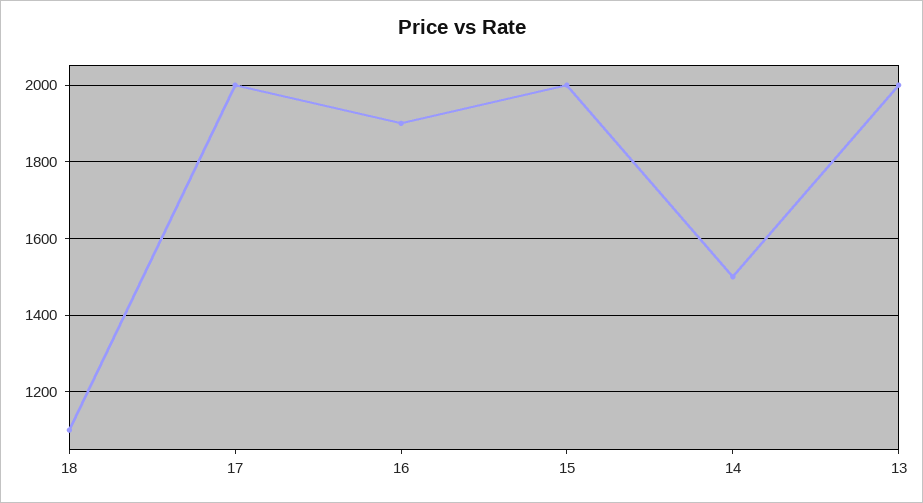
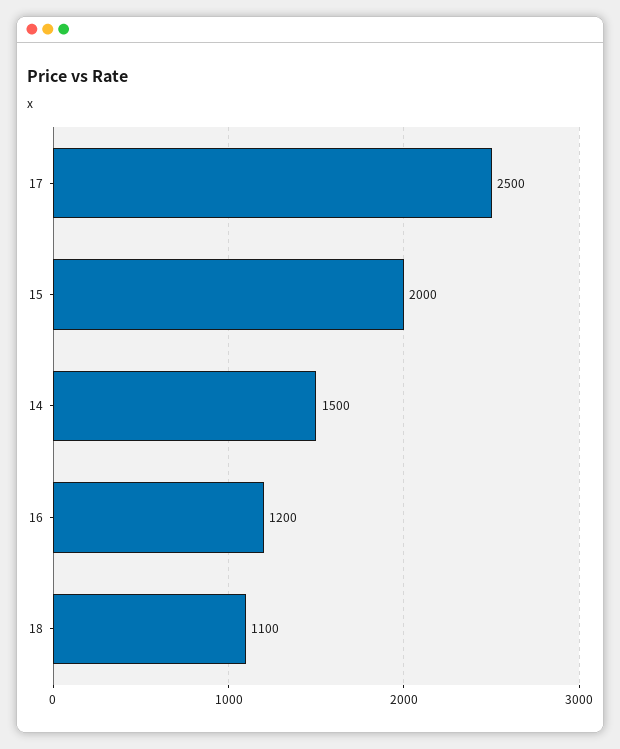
17: 2000 -> 2500
16: 1900 -> 1200
13: 2000 -> none

